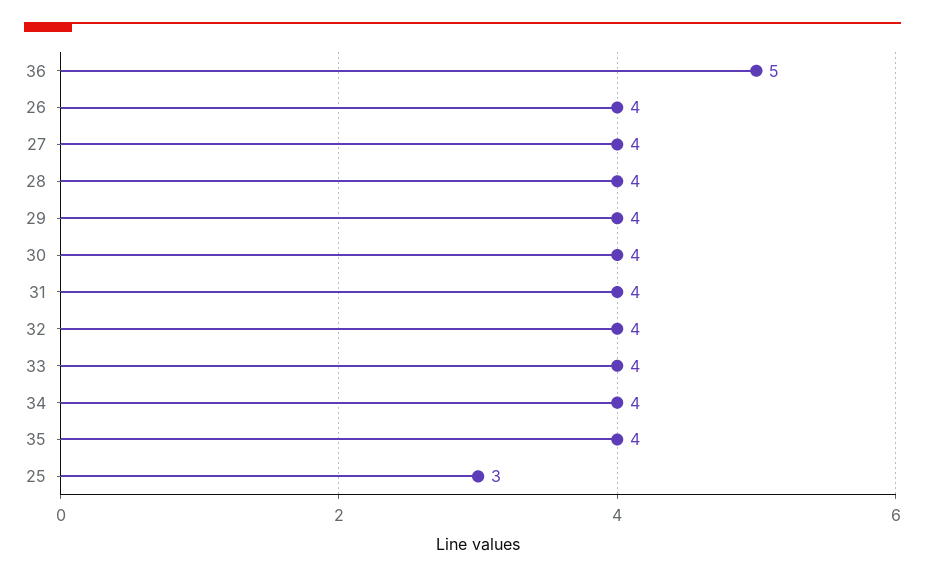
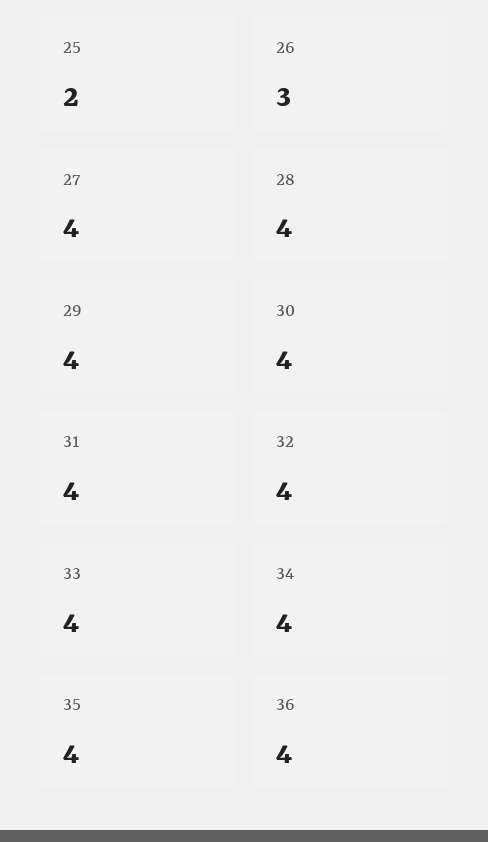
36: 5 -> 4
26: 4 -> 3
25: 3 -> 2

